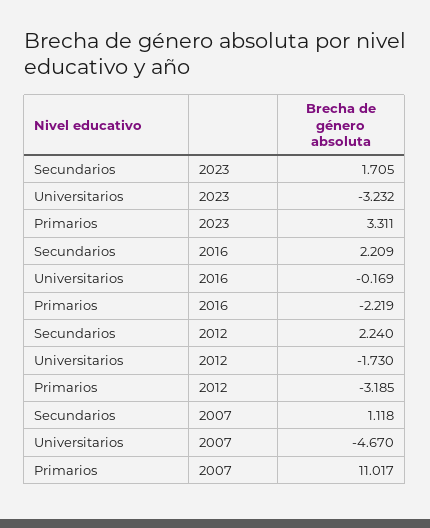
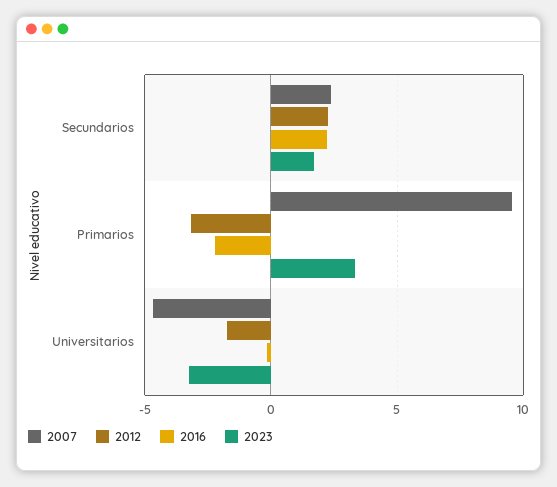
2007, Secundarios: 1.118 -> 2.5
2007, Primarios: 11.017 -> 9.5

